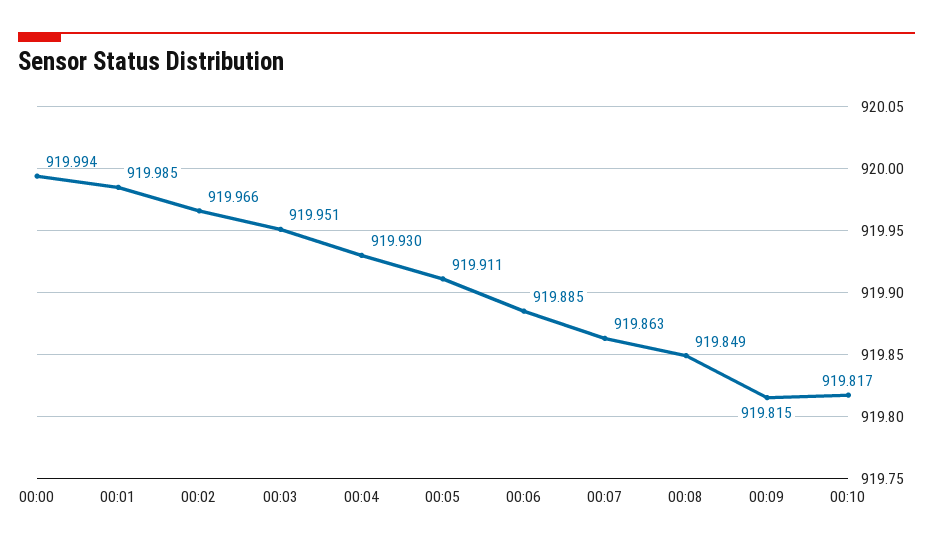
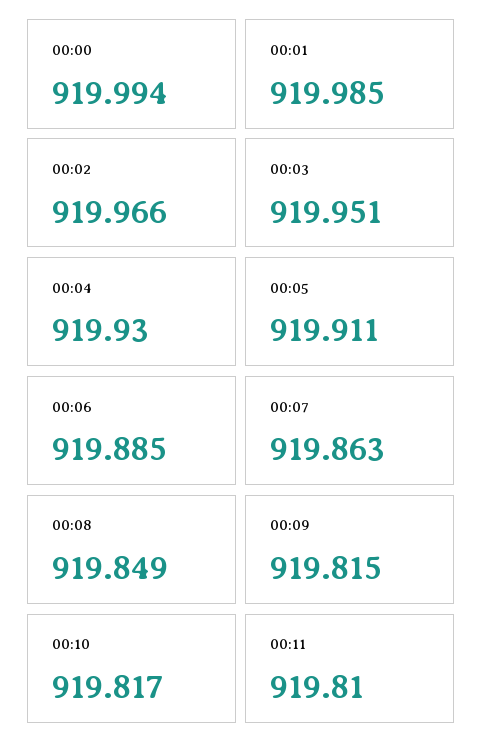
00:11: none -> 919.81

